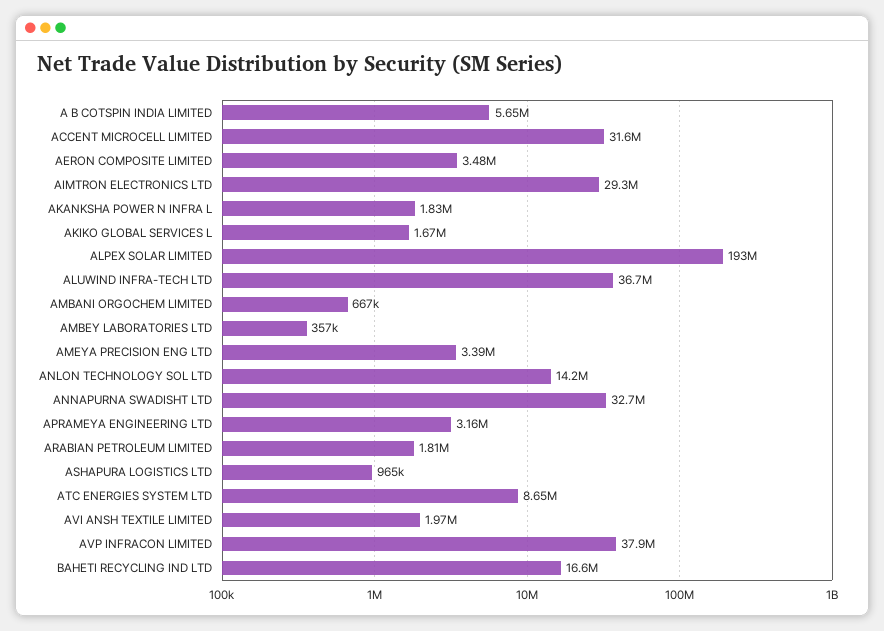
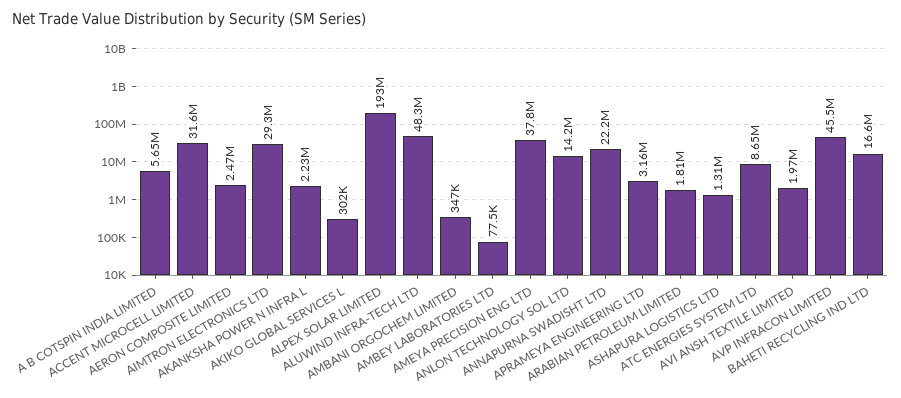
AERON COMPOSITE LIMITED: 3480000 -> 2470000
AKANKSHA POWER N INFRA L: 1830000 -> 2230000
AKIKO GLOBAL SERVICES L: 1670000 -> 302000
ALUWIND INFRA-TECH LTD: 36700000 -> 48300000
AMBANI ORGOCHEM LIMITED: 667000 -> 347000
AMBEY LABORATORIES LTD: 357000 -> 77500
AMEYA PRECISION ENG LTD: 3390000 -> 37800000
ANNAPURNA SWADISHT LTD: 32700000 -> 22200000
ASHAPURA LOGISTICS LTD: 965000 -> 1310000
AVP INFRACON LIMITED: 37900000 -> 45500000

